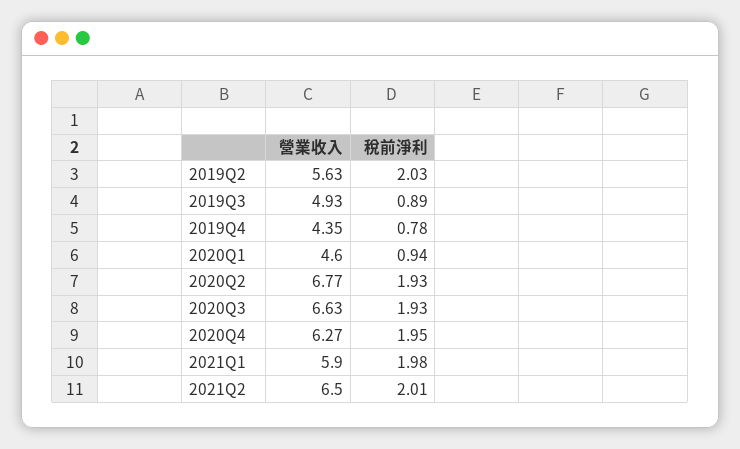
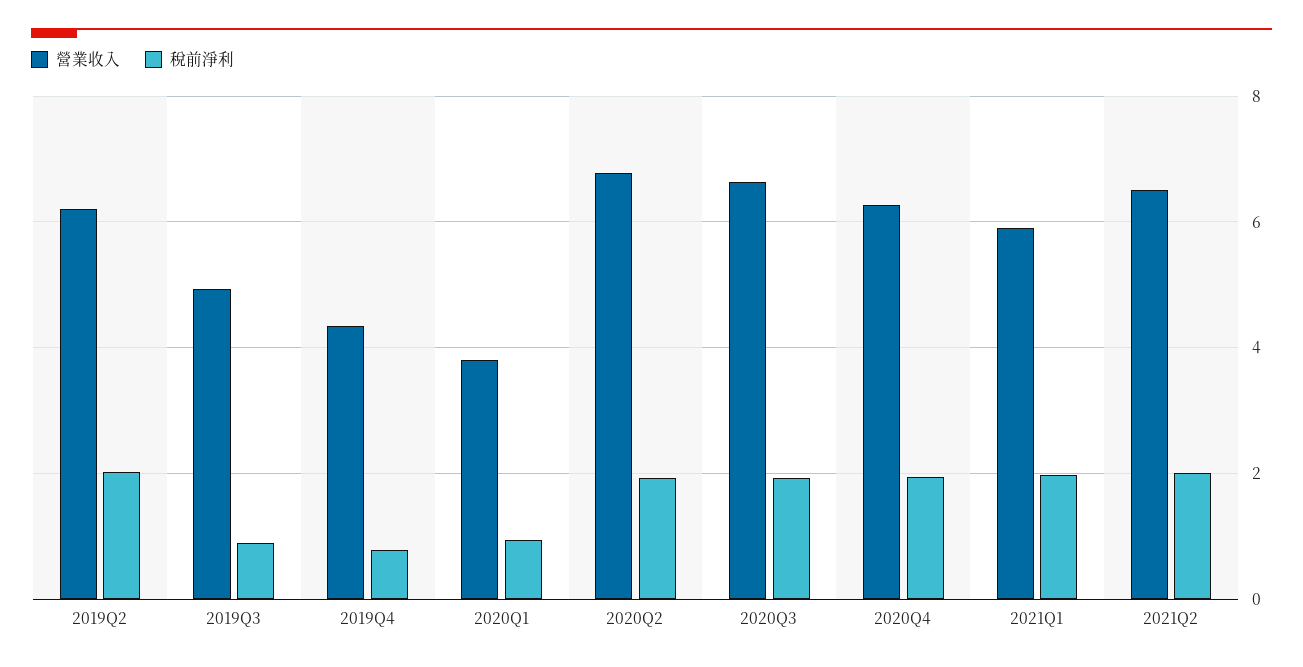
營業收入, 2019Q2: 5.63 -> 6.2
營業收入, 2020Q1: 4.6 -> 3.8

